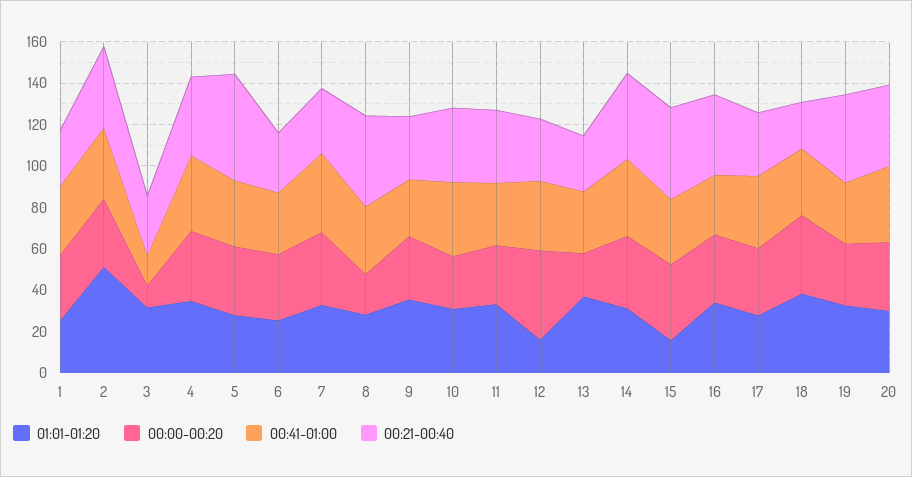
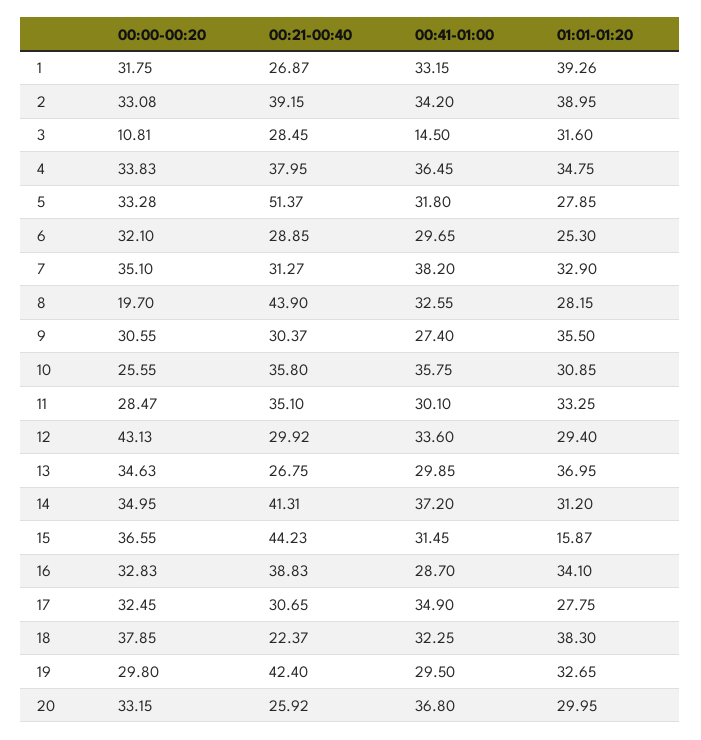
01:01-01:20, 1: 25 -> 39.26
01:01-01:20, 2: 50 -> 38.95
01:01-01:20, 12: 15 -> 29.4
00:00-00:20, 13: 20 -> 34.63
00:21-00:40, 20: 40 -> 25.92

